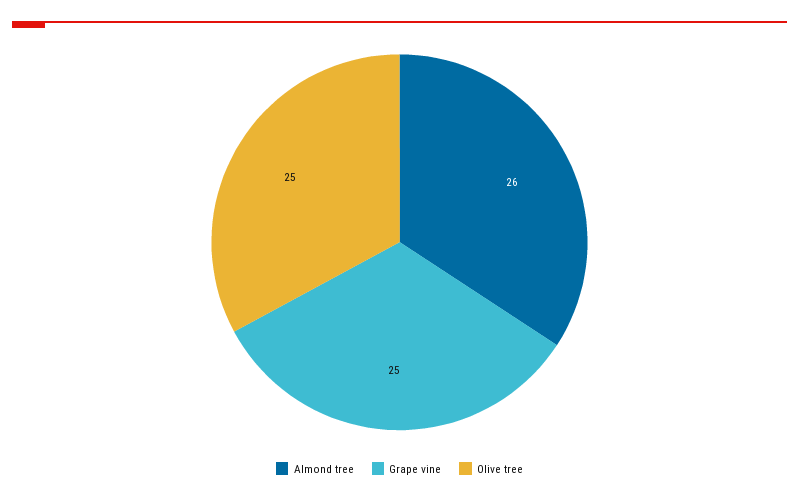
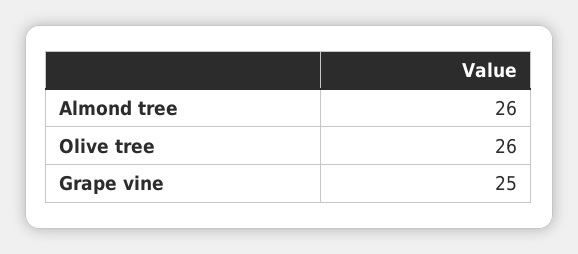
Olive tree: 25 -> 26

